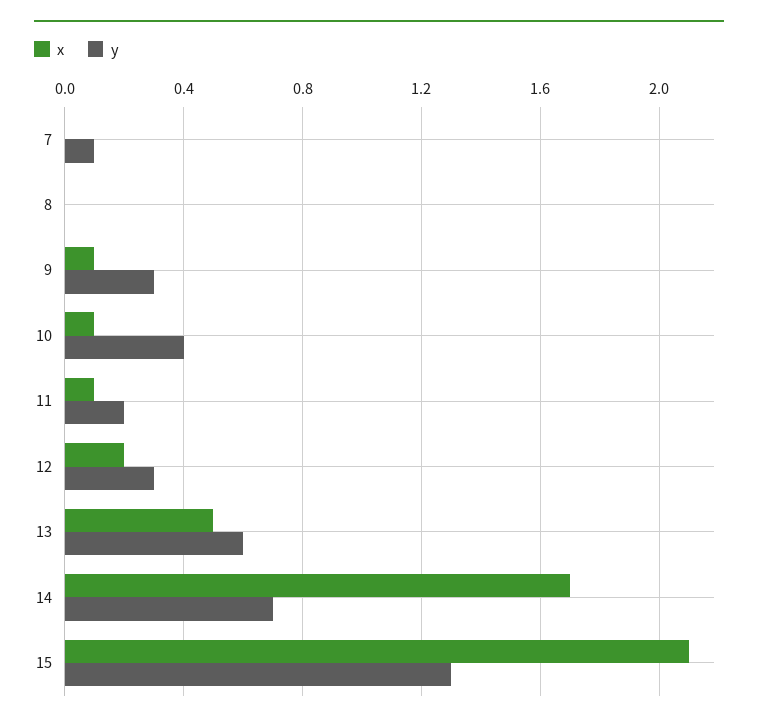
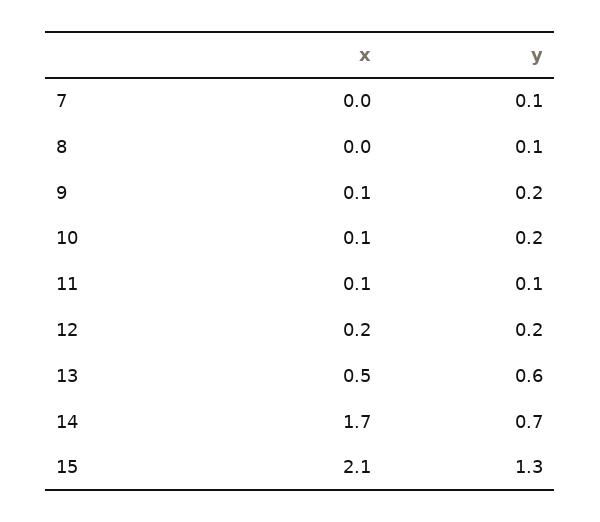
y, 8: 0 -> 0.1
y, 9: 0.3 -> 0.2
y, 10: 0.4 -> 0.2
y, 11: 0.2 -> 0.1
y, 12: 0.3 -> 0.2

